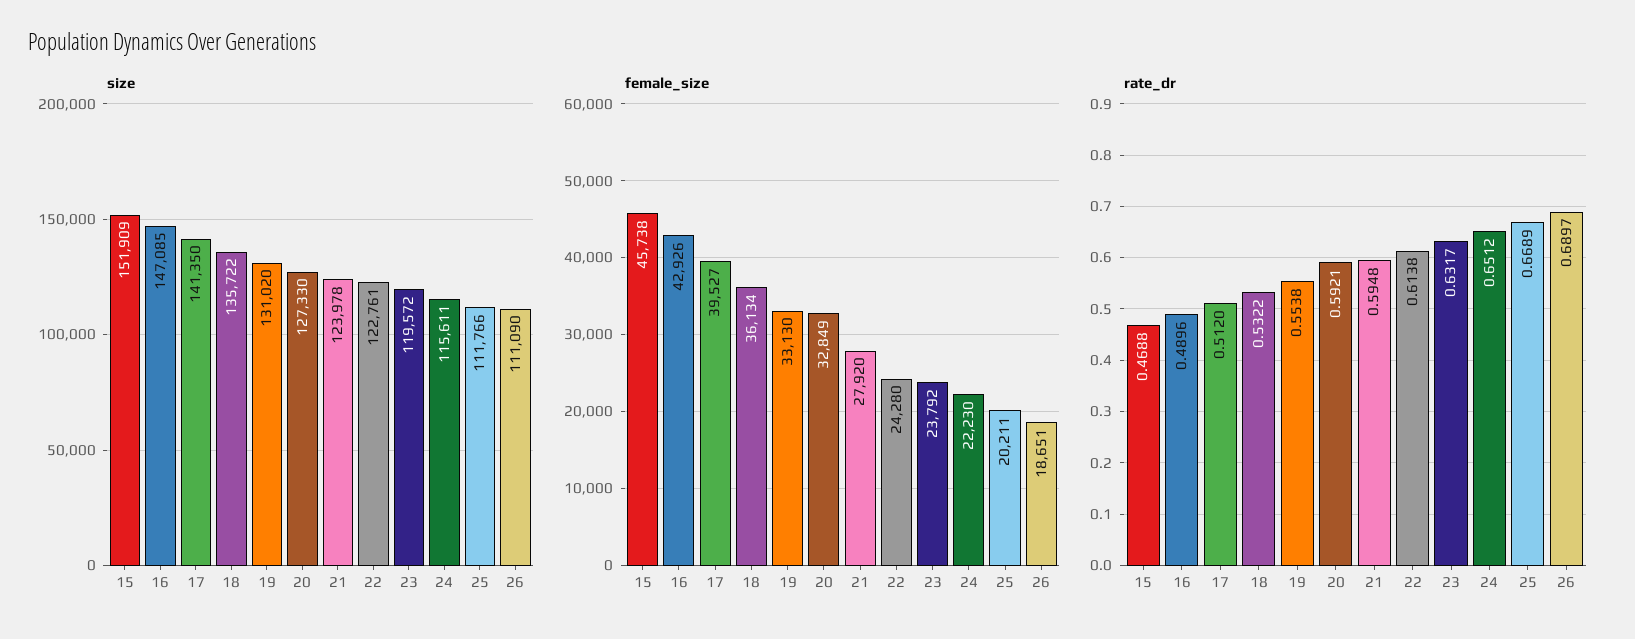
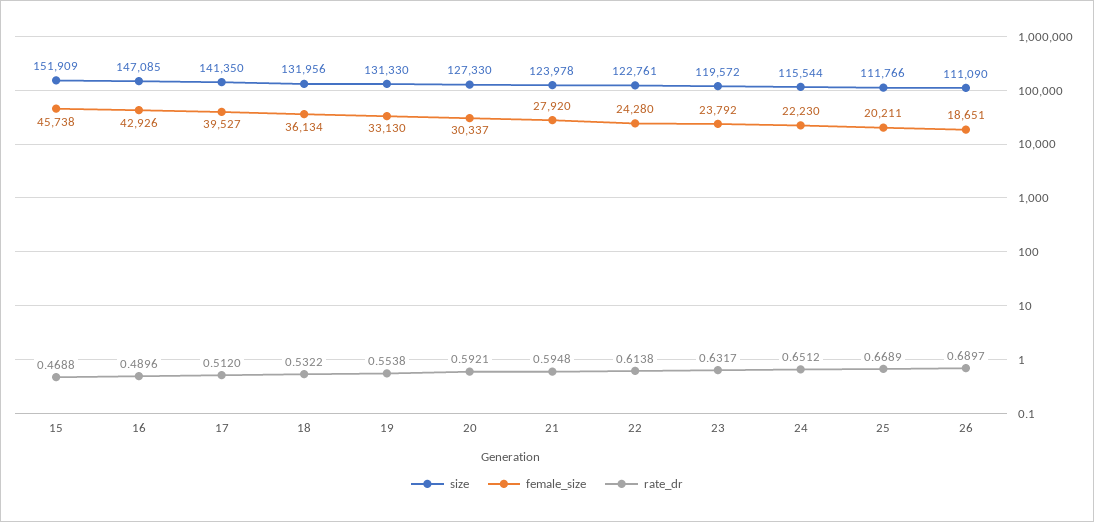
size, 18: 135722 -> 131956
size, 19: 131020 -> 131330
size, 24: 115611 -> 115544
female_size, 20: 32849 -> 30337

